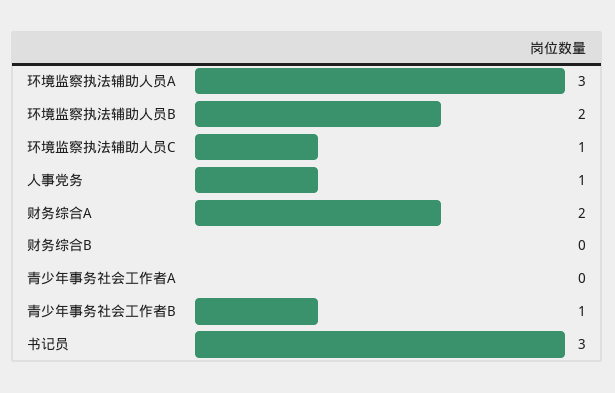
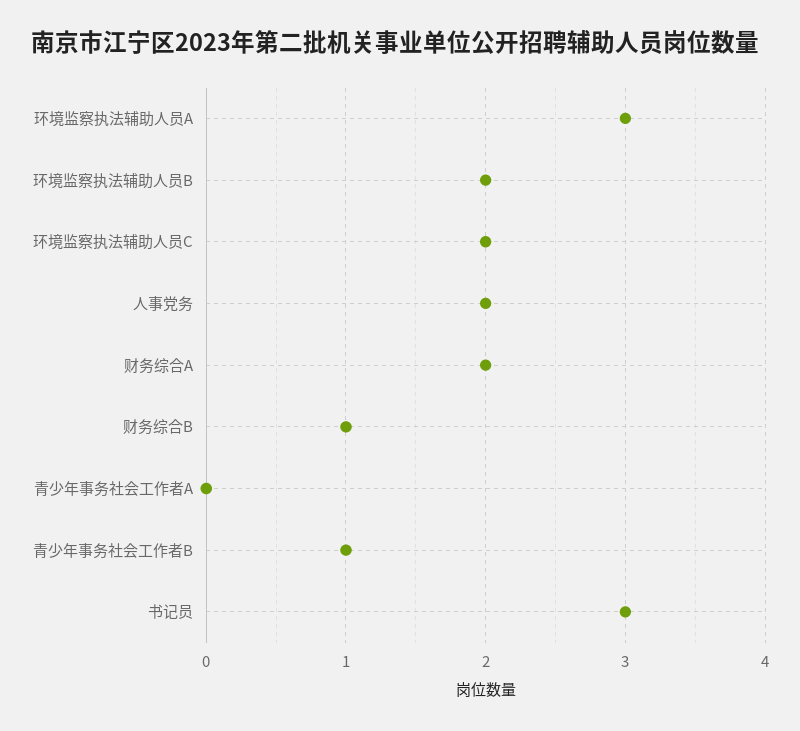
环境监察执法辅助人员C: 1 -> 2
人事党务: 1 -> 2
财务综合B: 0 -> 1

